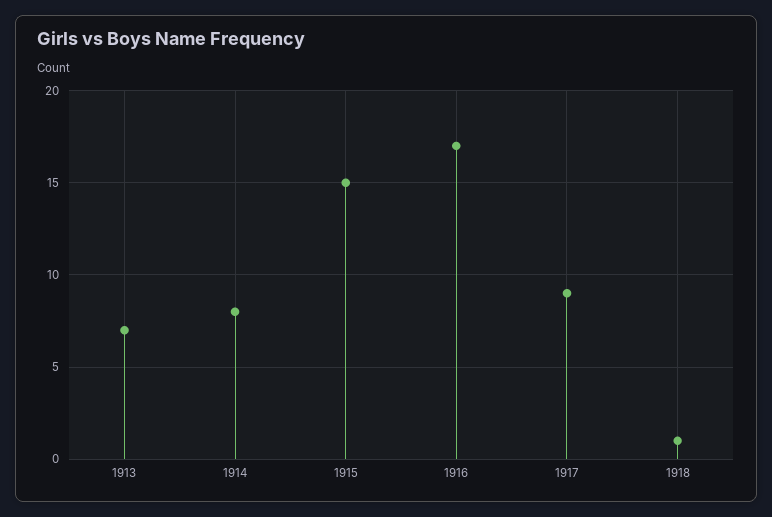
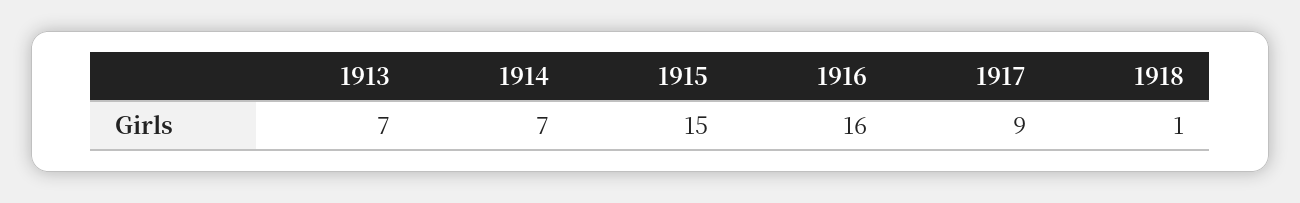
1914: 8 -> 7
1916: 17 -> 16

